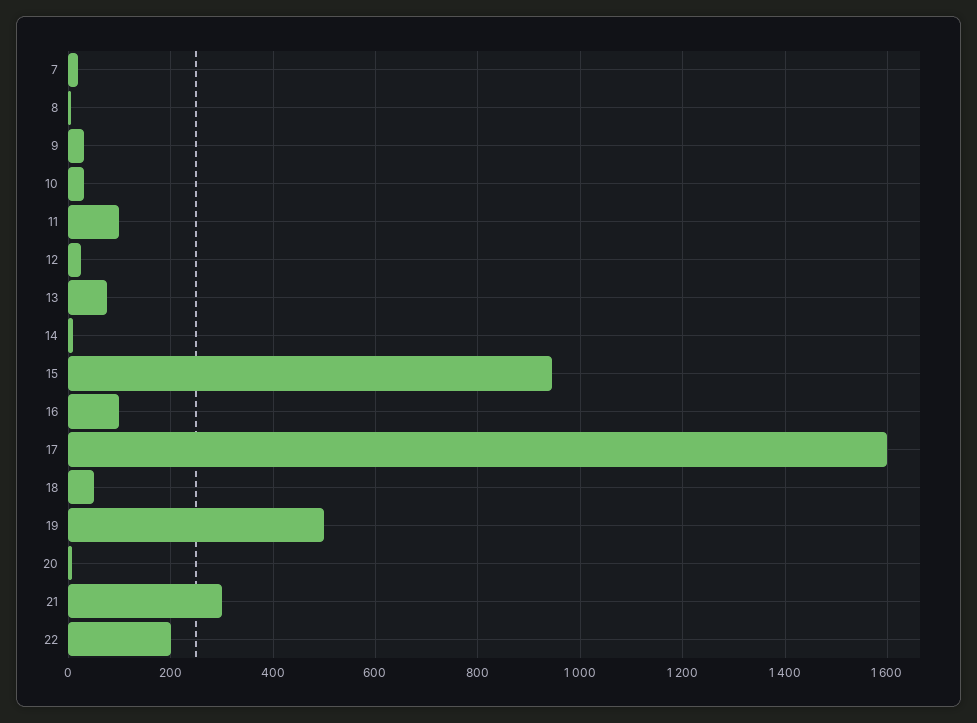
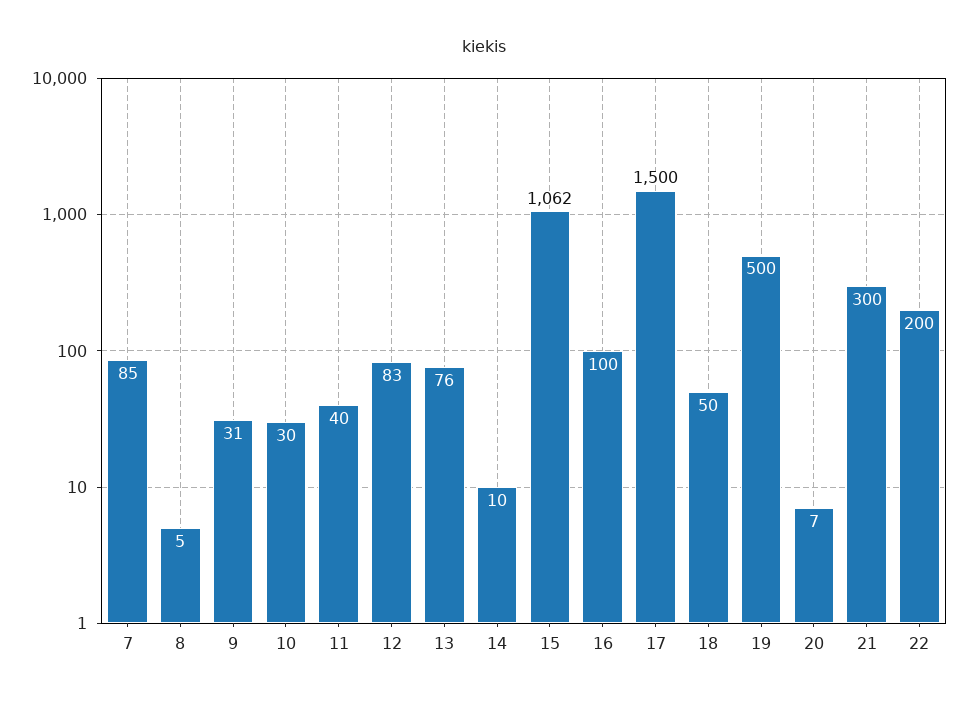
7: 20 -> 85
11: 100 -> 40
12: 20 -> 83
15: 940 -> 1062
17: 1600 -> 1500

